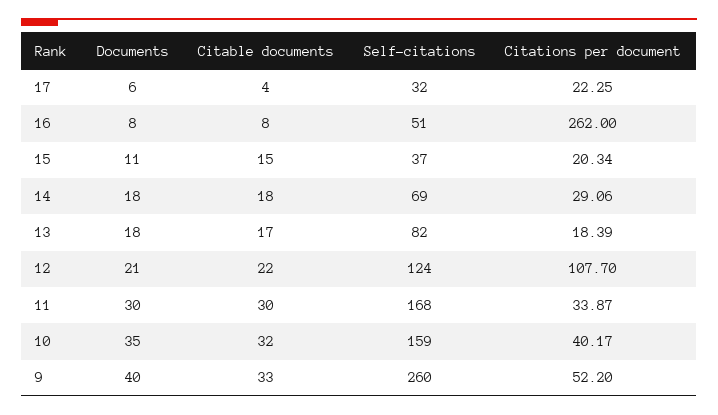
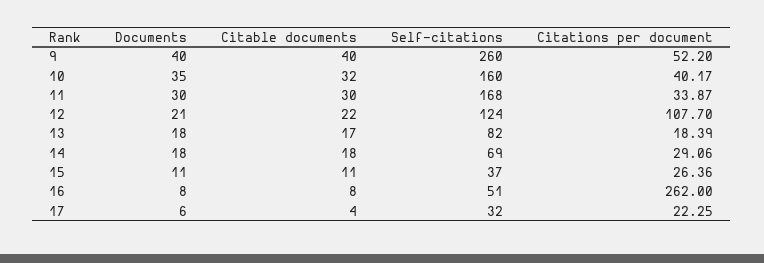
Citable documents, 15: 15 -> 11
Citations per document, 15: 20.34 -> 26.36
Self-citations, 10: 159 -> 160
Citable documents, 9: 33 -> 40

